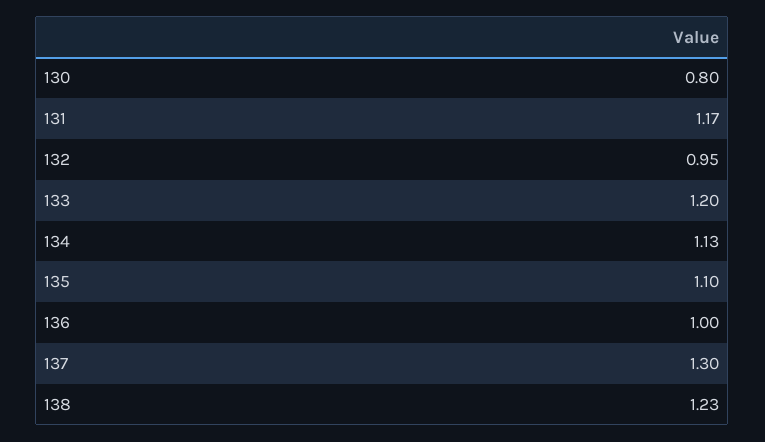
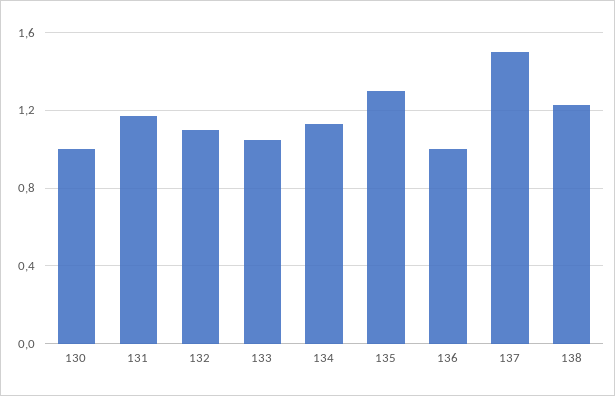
130: 0.8 -> 1
132: 0.95 -> 1.1
133: 1.2 -> 1.05
135: 1.1 -> 1.3
137: 1.3 -> 1.5

